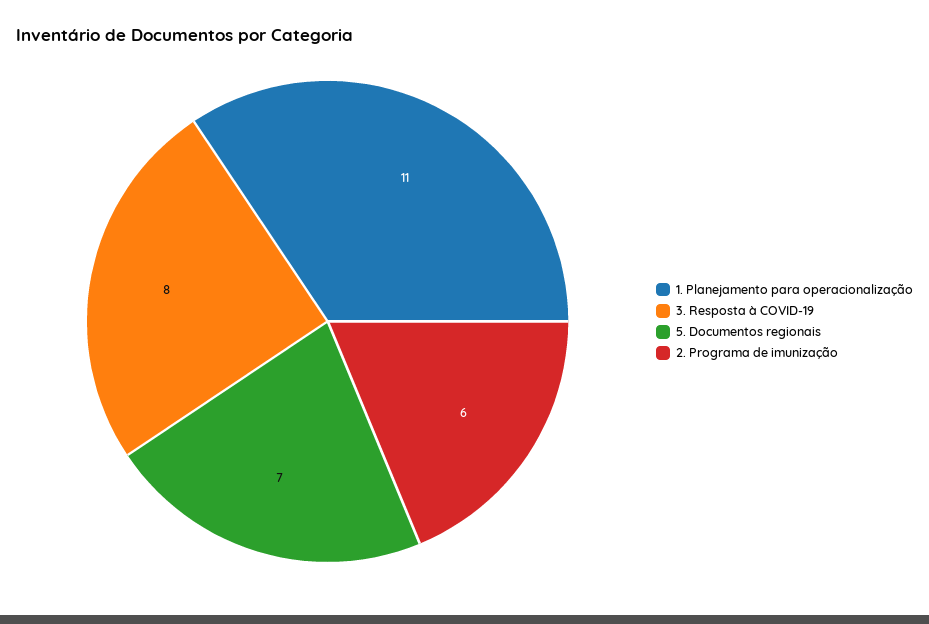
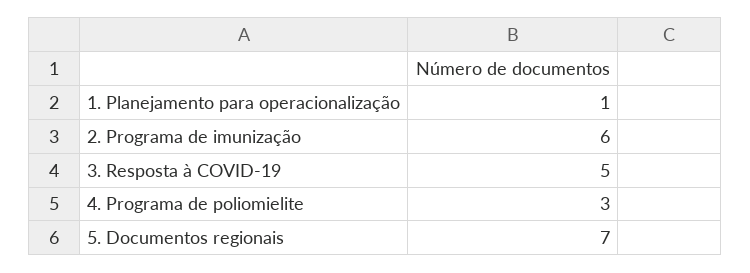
1. Planejamento para operacionalização: 11 -> 1
3. Resposta à COVID-19: 8 -> 5
4. Programa de poliomielite: none -> 3

